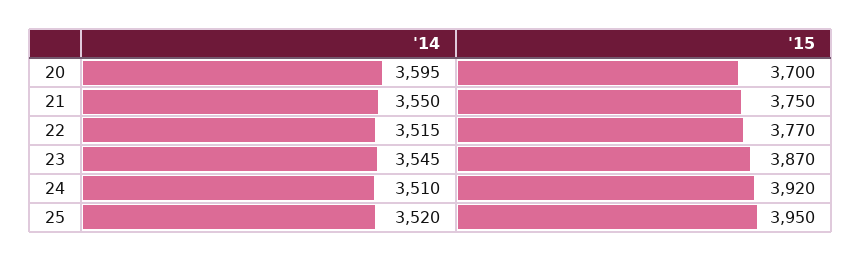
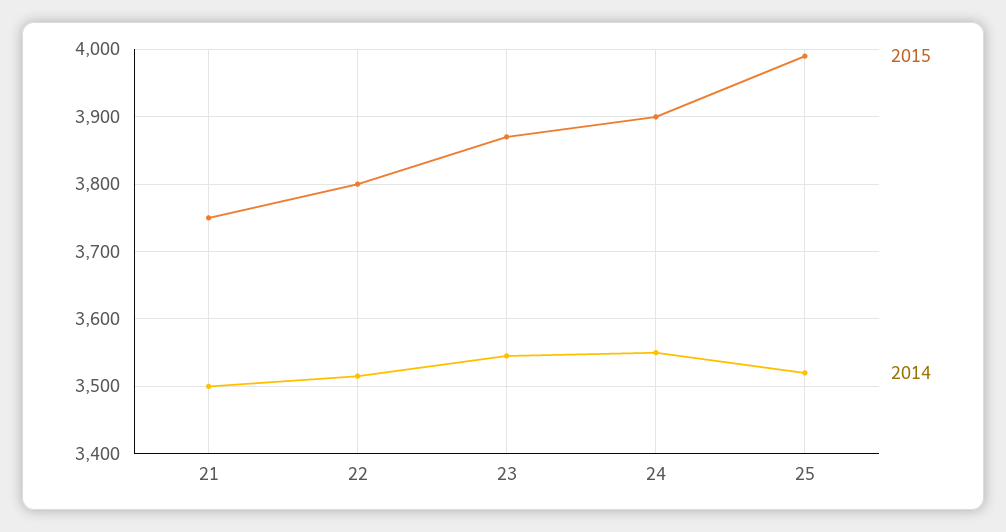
'14, 20: 3595 -> none
'15, 20: 3700 -> none
'14, 21: 3550 -> 3500
'15, 22: 3770 -> 3800
'14, 24: 3510 -> 3550
'15, 24: 3920 -> 3900
'15, 25: 3950 -> 3990

